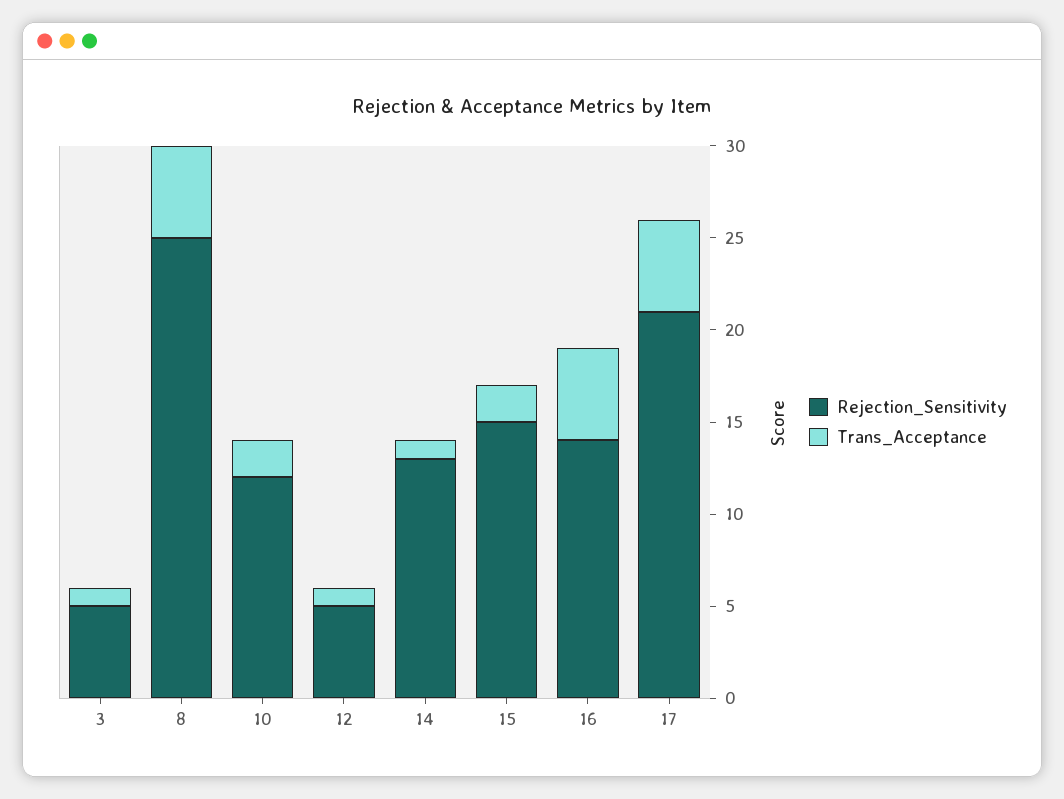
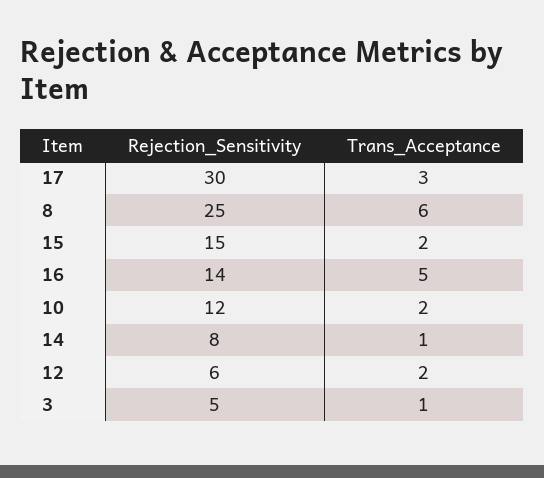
Trans_Acceptance, 8: 5 -> 6
Rejection_Sensitivity, 12: 5 -> 6
Trans_Acceptance, 12: 1 -> 2
Rejection_Sensitivity, 14: 13 -> 8
Rejection_Sensitivity, 17: 21 -> 30
Trans_Acceptance, 17: 5 -> 3

